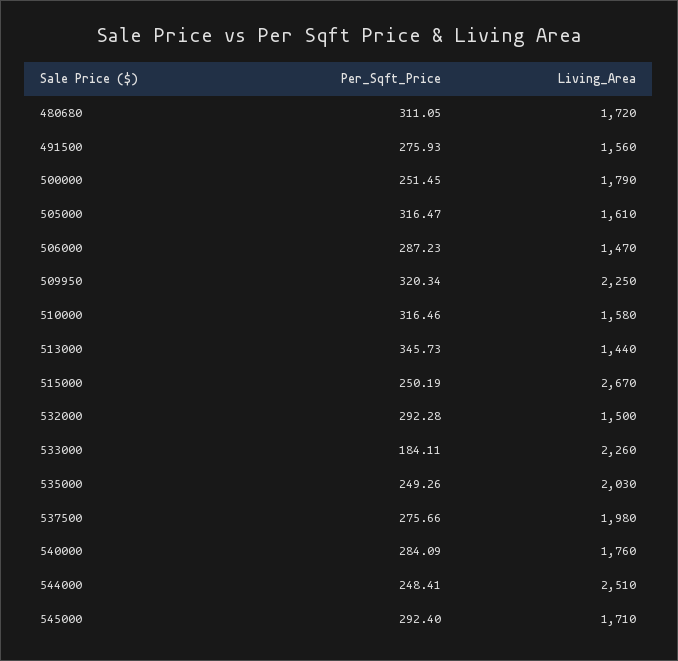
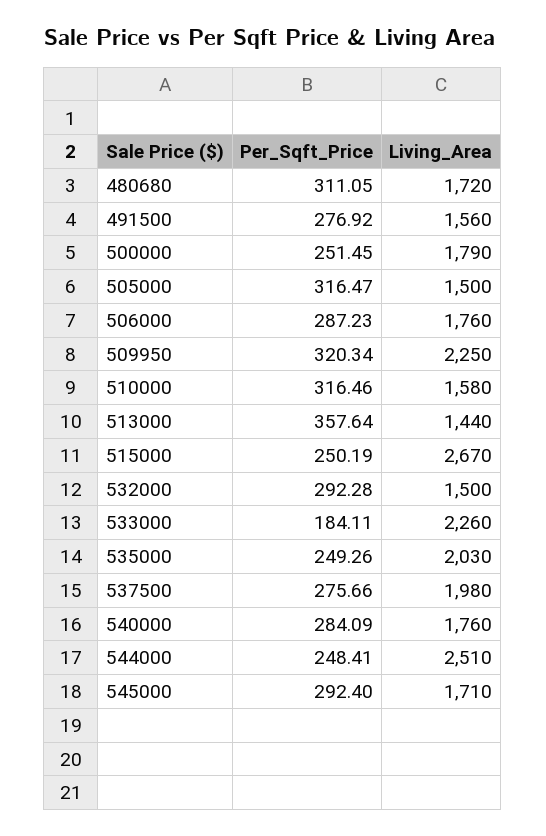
Per_Sqft_Price, 491500: 275.93 -> 276.92
Living_Area, 505000: 1610 -> 1500
Living_Area, 506000: 1470 -> 1760
Per_Sqft_Price, 513000: 345.73 -> 357.64

